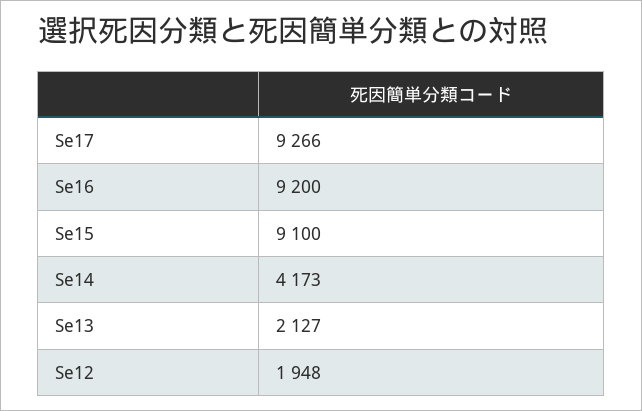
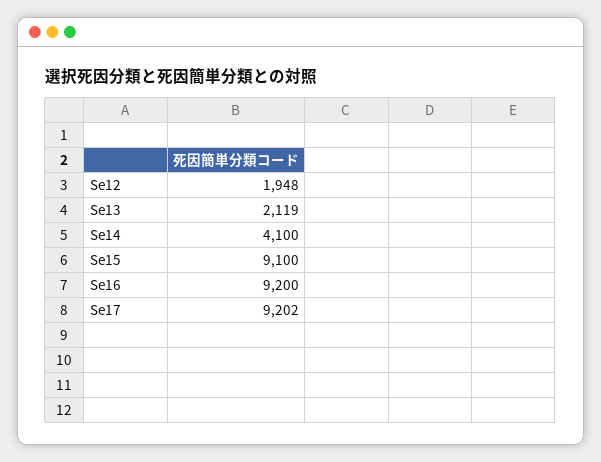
Se17: 9266 -> 9202
Se14: 4173 -> 4100
Se13: 2127 -> 2119

